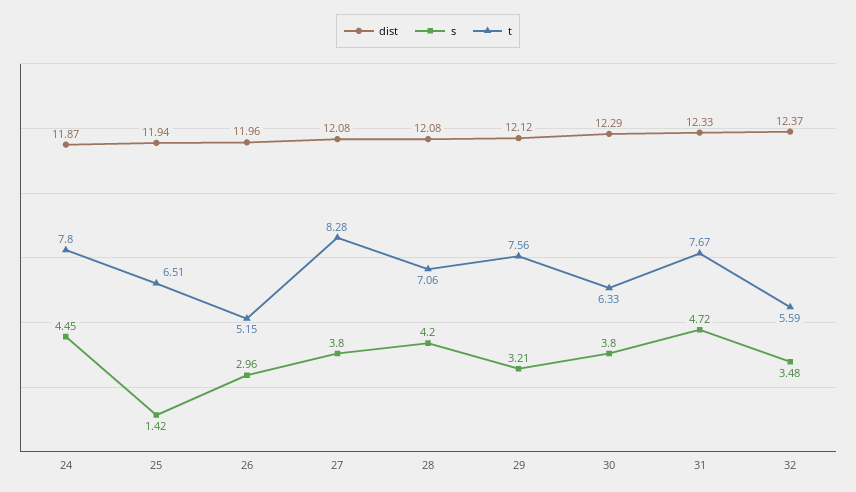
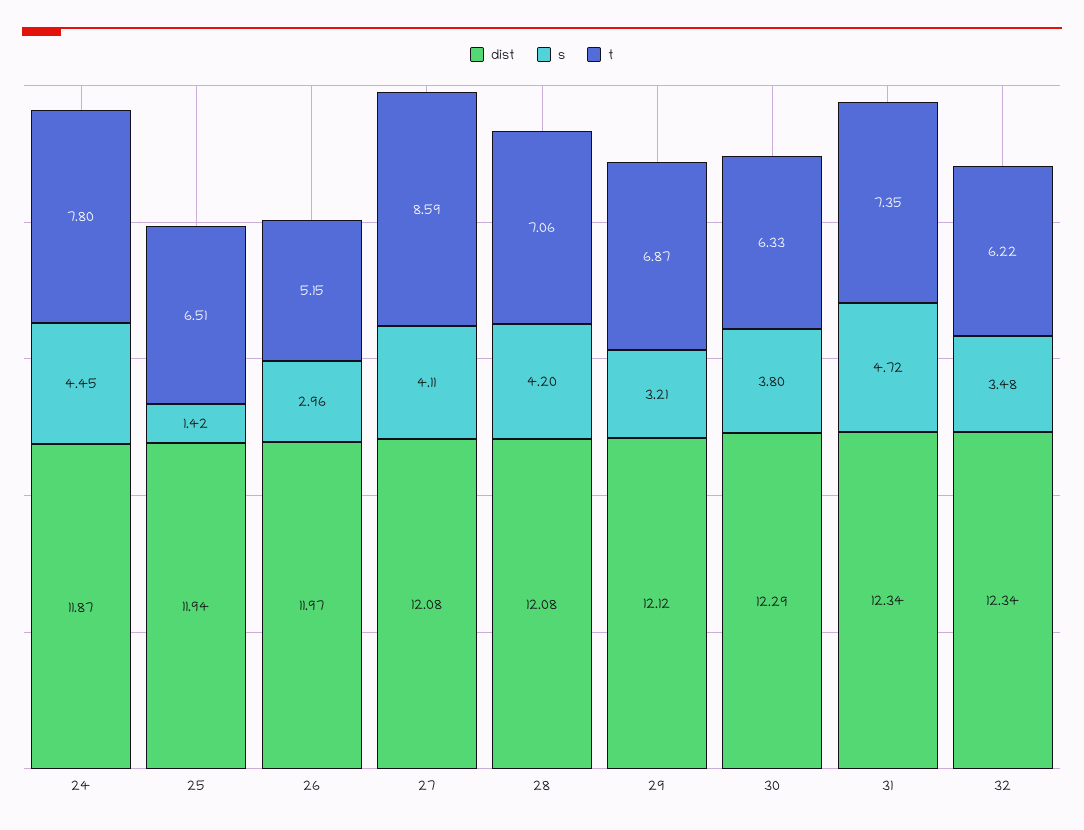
dist, 26: 11.96 -> 11.97
s, 27: 3.8 -> 4.11
t, 27: 8.28 -> 8.59
t, 29: 7.56 -> 6.87
dist, 31: 12.33 -> 12.34
t, 31: 7.67 -> 7.35
dist, 32: 12.37 -> 12.34
t, 32: 5.59 -> 6.22

